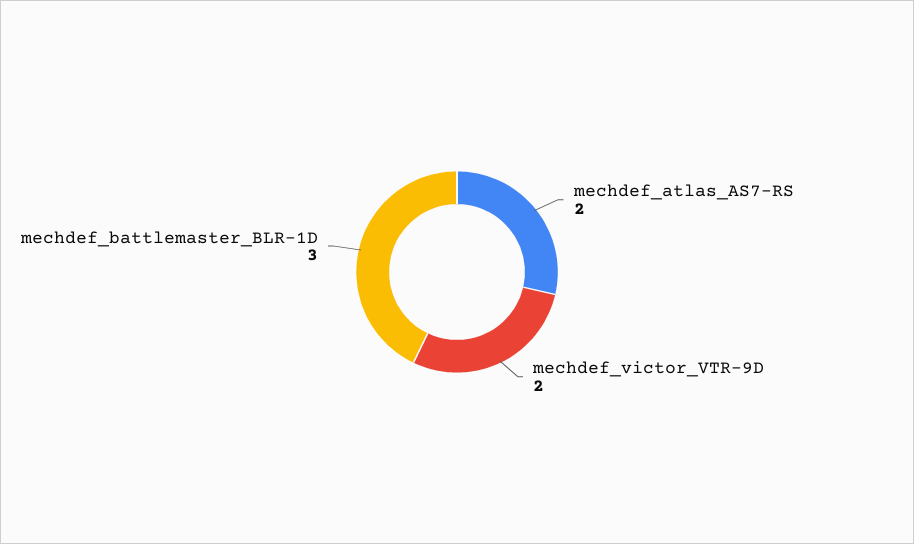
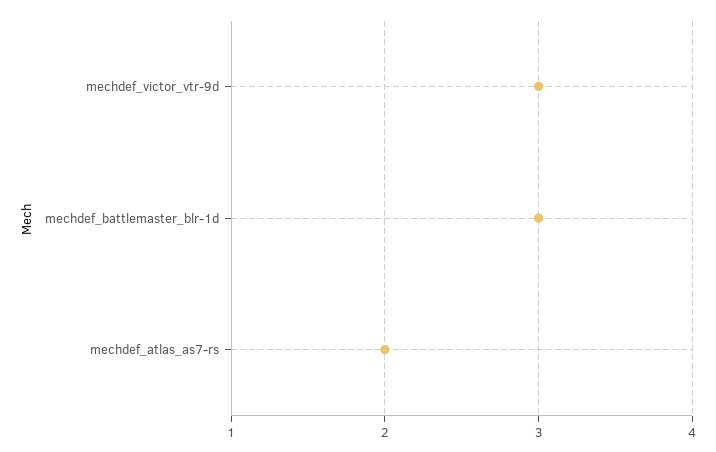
mechdef_victor_VTR-9D: 2 -> 3

